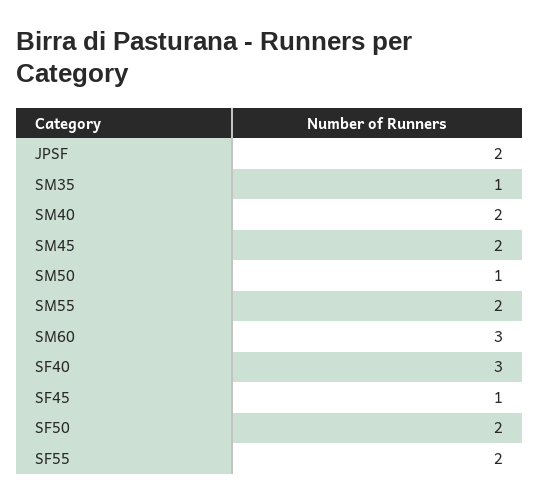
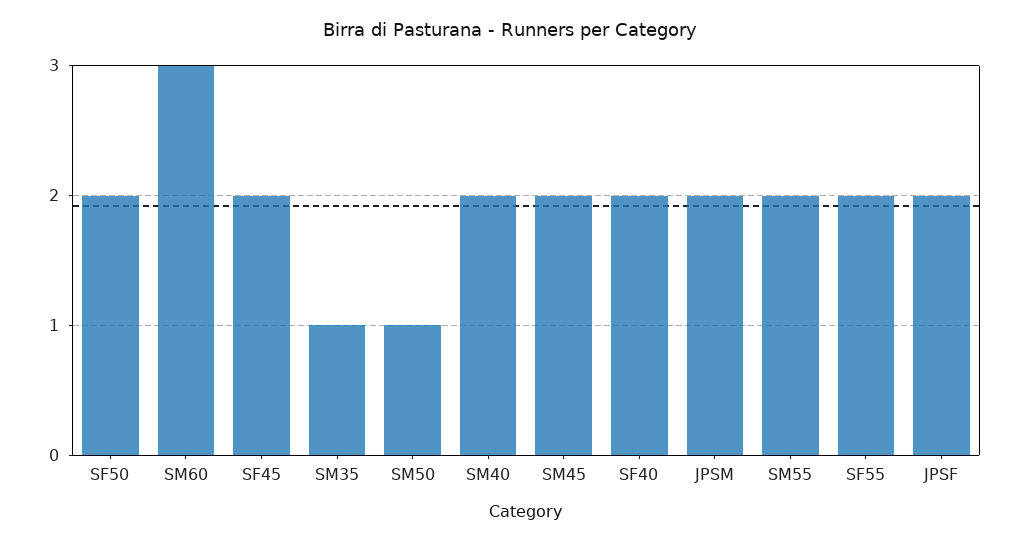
SF40: 3 -> 2
SF45: 1 -> 2
JPSM: none -> 2

